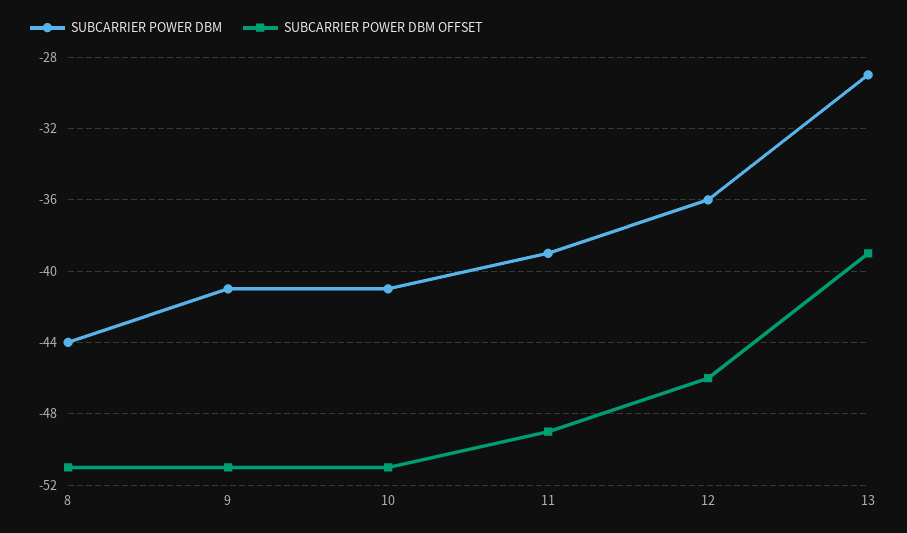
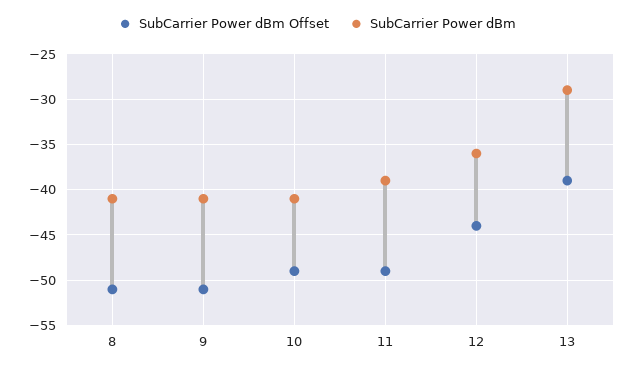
SUBCARRIER POWER DBM, 8: -44 -> -41
SUBCARRIER POWER DBM OFFSET, 10: -51 -> -49
SUBCARRIER POWER DBM OFFSET, 12: -46 -> -44

